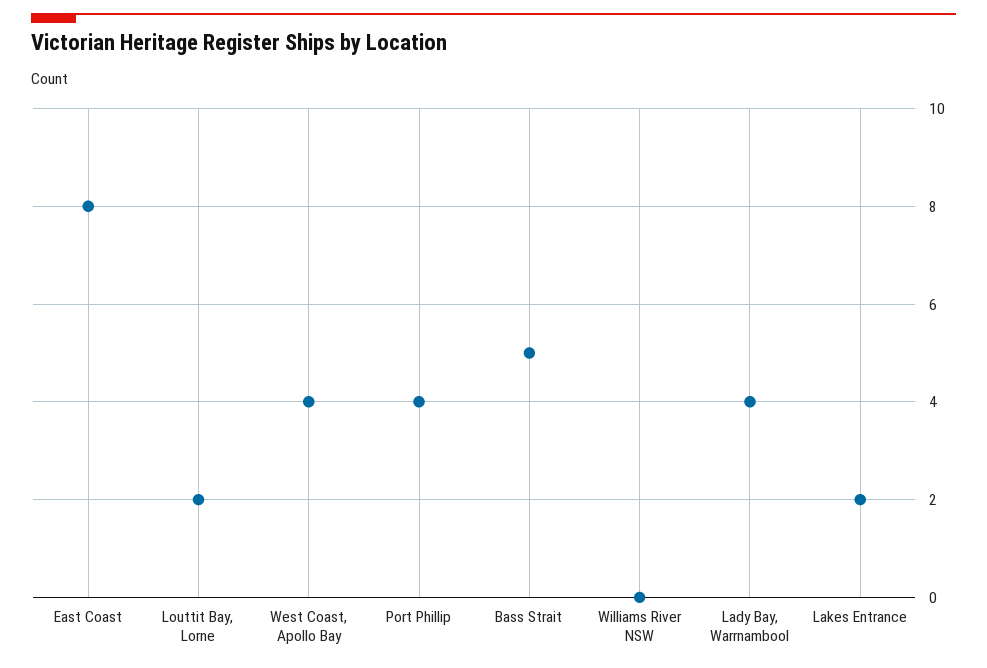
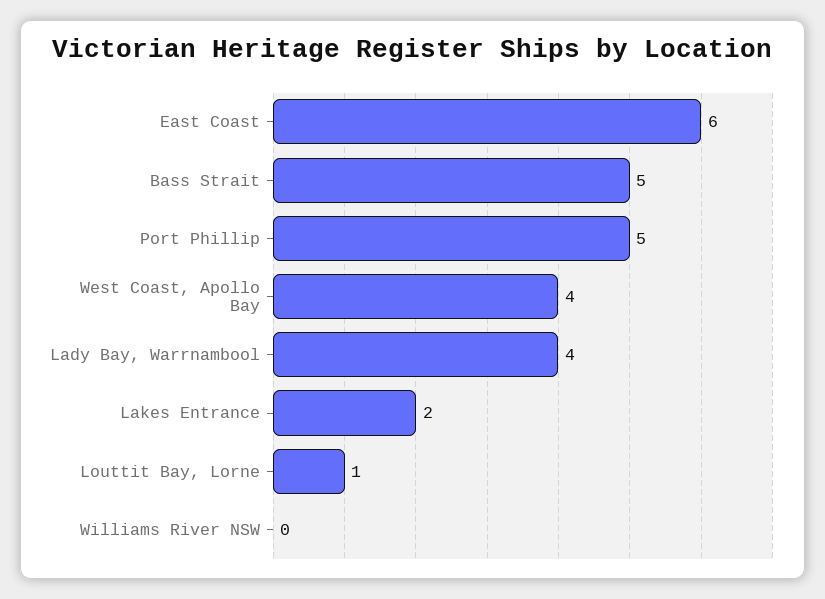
East Coast: 8 -> 6
Louttit Bay, Lorne: 2 -> 1
Port Phillip: 4 -> 5

